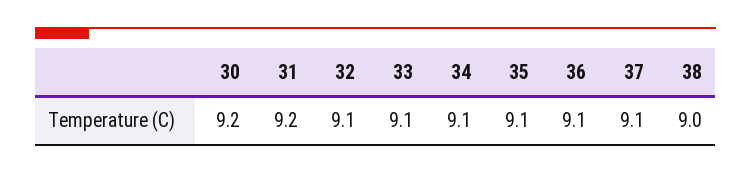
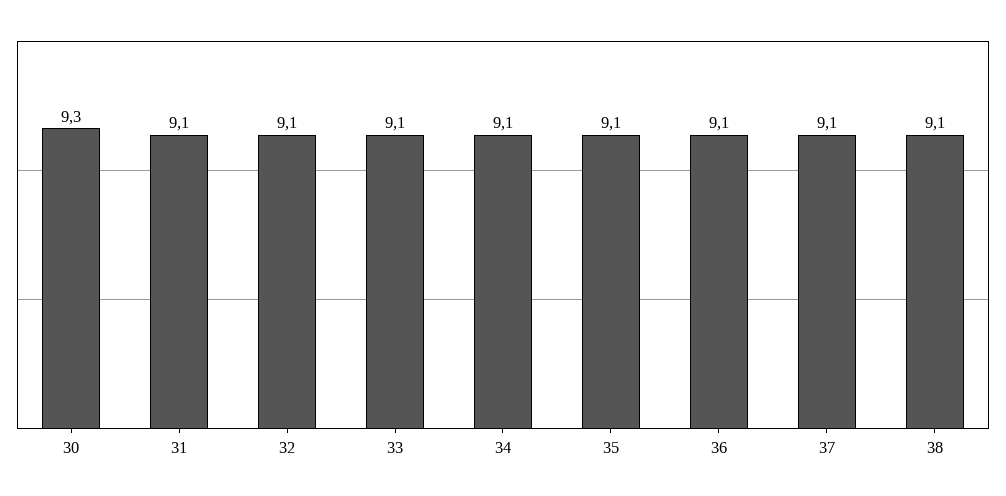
30: 9.2 -> 9.3
31: 9.2 -> 9.1
38: 9 -> 9.1

